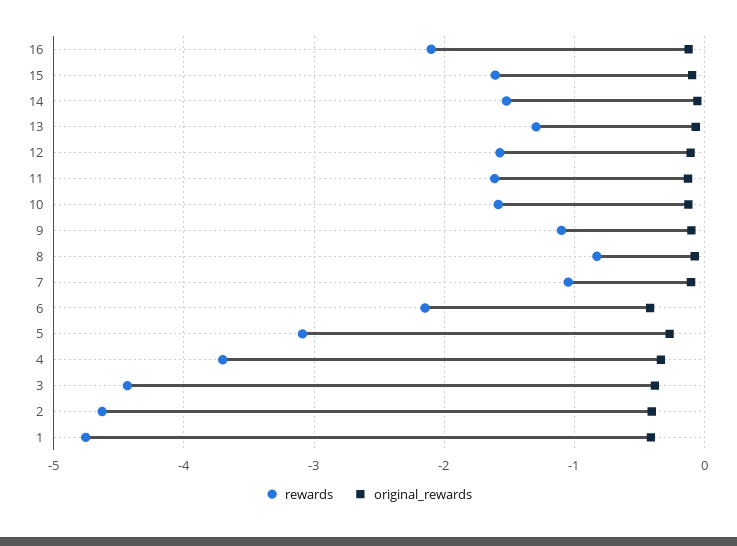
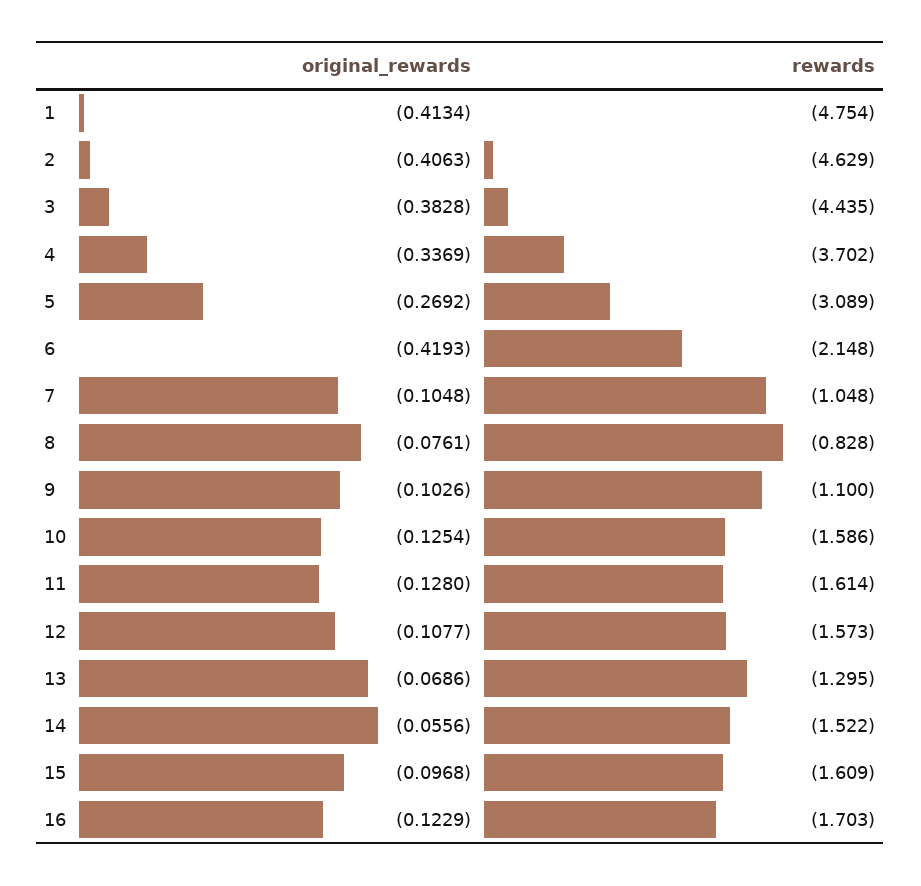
rewards, 16: -2.1 -> -1.703

